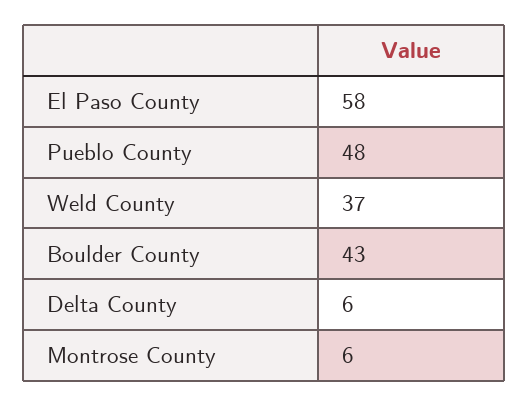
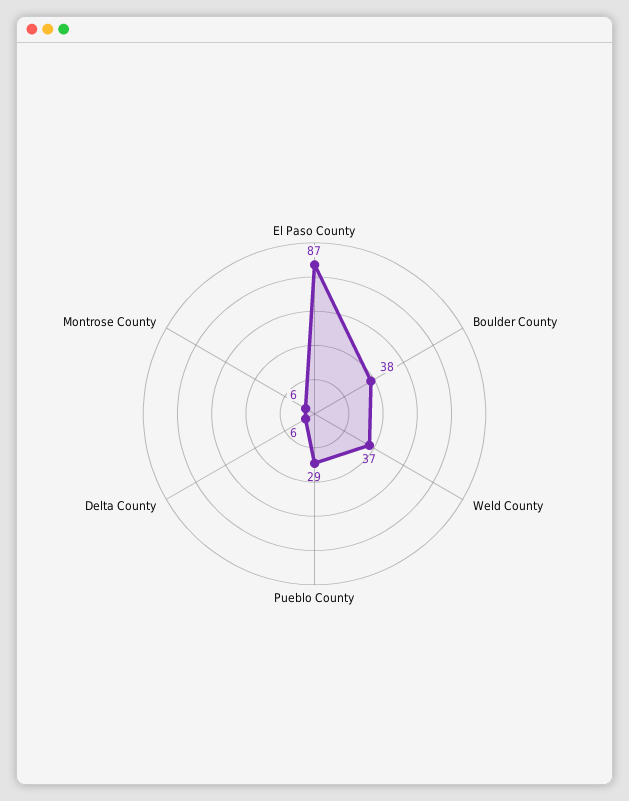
El Paso County: 58 -> 87
Pueblo County: 48 -> 29
Boulder County: 43 -> 38

